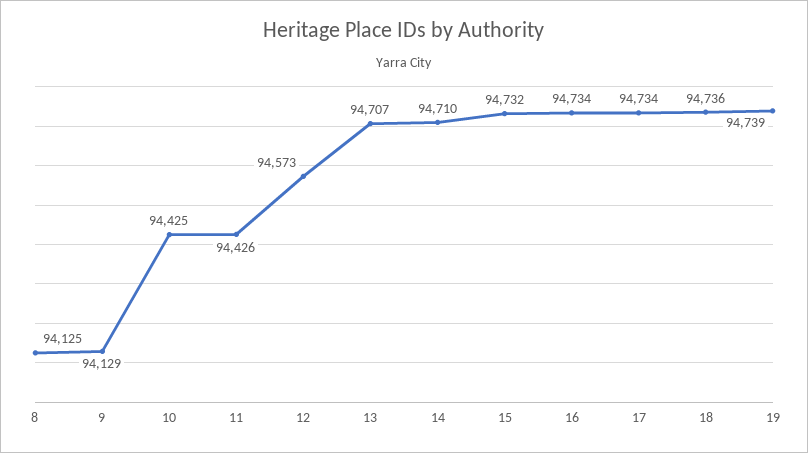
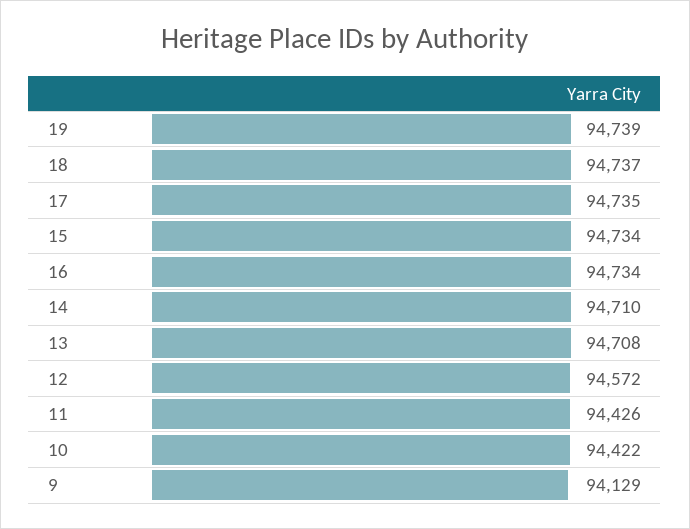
8: 94125 -> none
10: 94425 -> 94422
12: 94573 -> 94572
13: 94707 -> 94708
15: 94732 -> 94734
17: 94734 -> 94735
18: 94736 -> 94737

